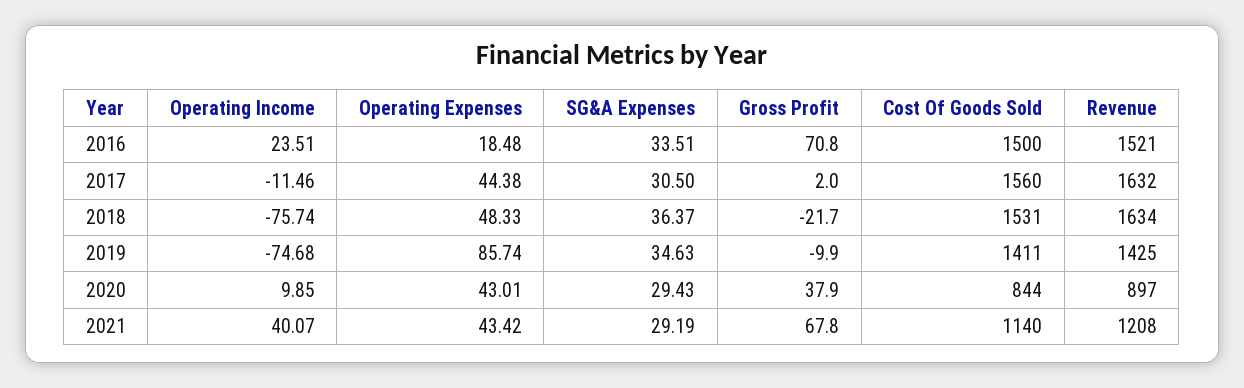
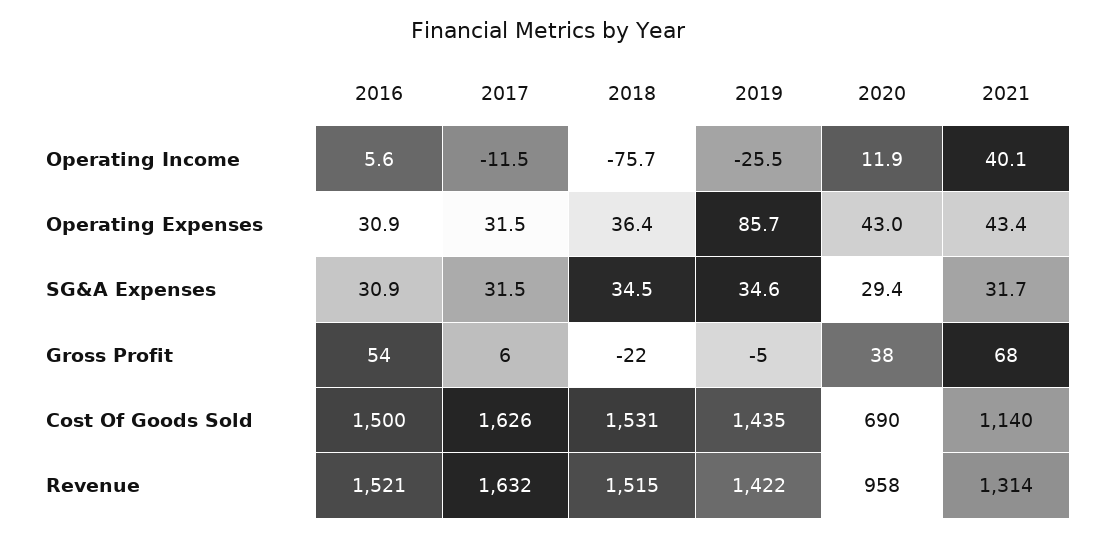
Operating Income, 2016: 23.51 -> 5.6
Operating Expenses, 2016: 18.48 -> 30.9
SG&A Expenses, 2016: 33.51 -> 30.9
Gross Profit, 2016: 70.8 -> 54
Operating Expenses, 2017: 44.38 -> 31.5
SG&A Expenses, 2017: 30.5 -> 31.5
Gross Profit, 2017: 2 -> 6
Cost Of Goods Sold, 2017: 1560 -> 1626
Operating Expenses, 2018: 48.33 -> 36.4
SG&A Expenses, 2018: 36.37 -> 34.5
Revenue, 2018: 1634 -> 1515
Operating Income, 2019: -74.68 -> -25.5
Gross Profit, 2019: -9.9 -> -5
Cost Of Goods Sold, 2019: 1411 -> 1435
Revenue, 2019: 1425 -> 1422
Operating Income, 2020: 9.85 -> 11.9
Cost Of Goods Sold, 2020: 844 -> 690
Revenue, 2020: 897 -> 958
SG&A Expenses, 2021: 29.19 -> 31.7
Revenue, 2021: 1208 -> 1314

